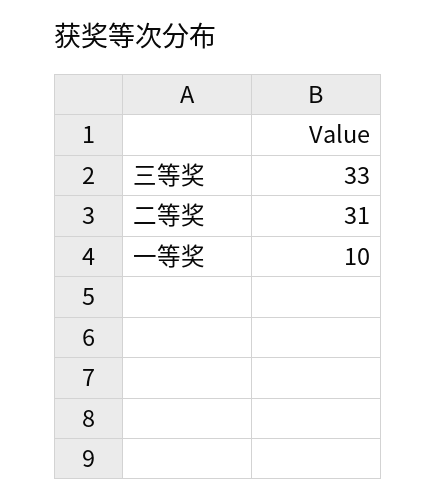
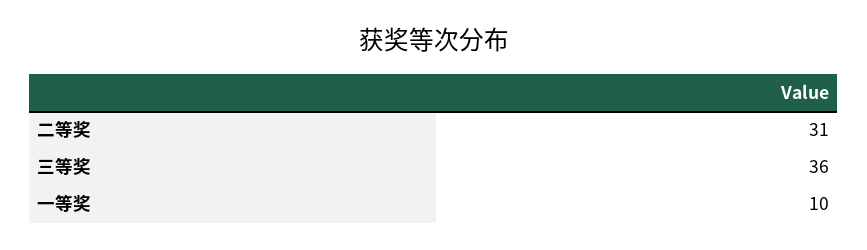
三等奖: 33 -> 36

